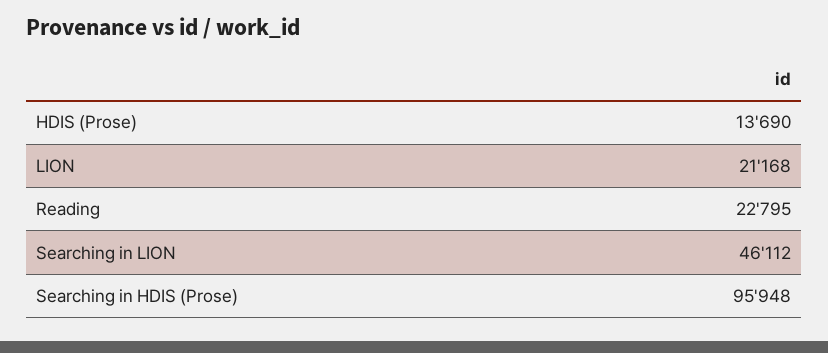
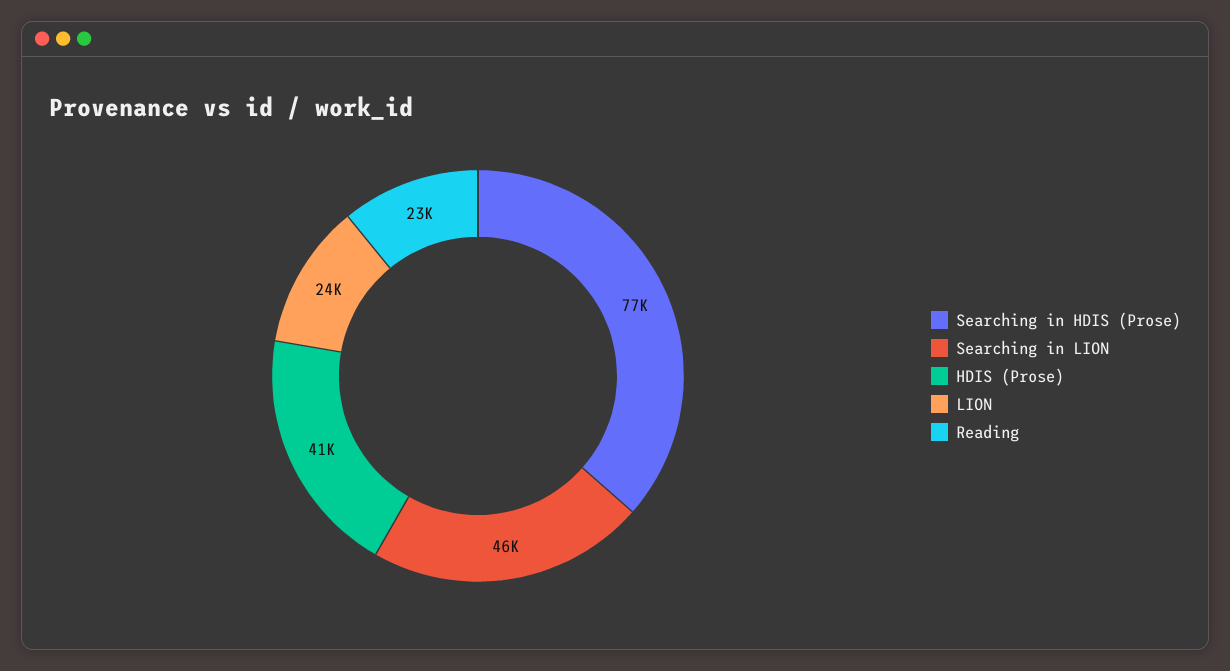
HDIS (Prose): 13690 -> 41000
LION: 21168 -> 24000
Searching in HDIS (Prose): 95948 -> 77000

